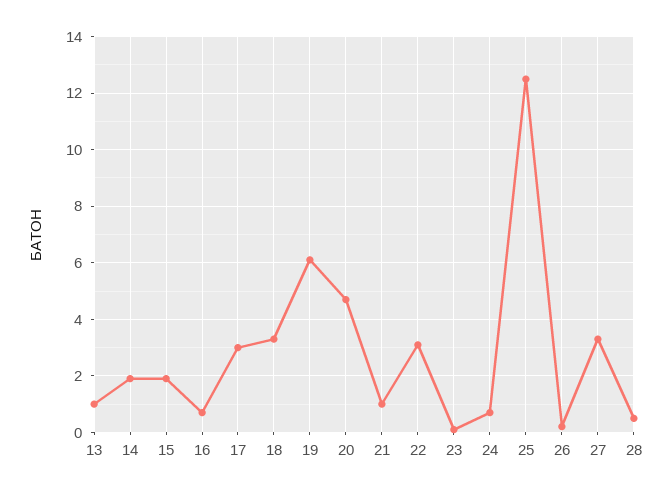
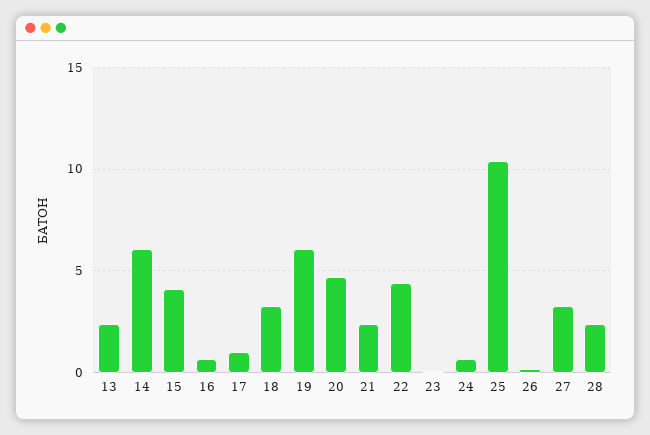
13: 1 -> 2.5
14: 2 -> 6
15: 2 -> 4
17: 3 -> 1
21: 1 -> 2.5
22: 3 -> 4.5
25: 12.5 -> 10.5
28: 0.5 -> 2.5

